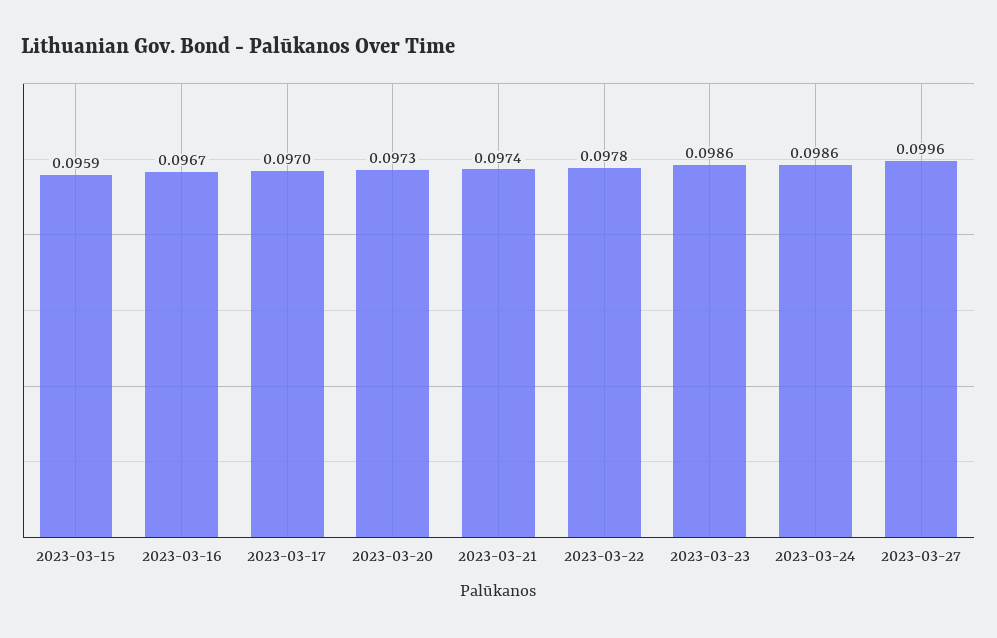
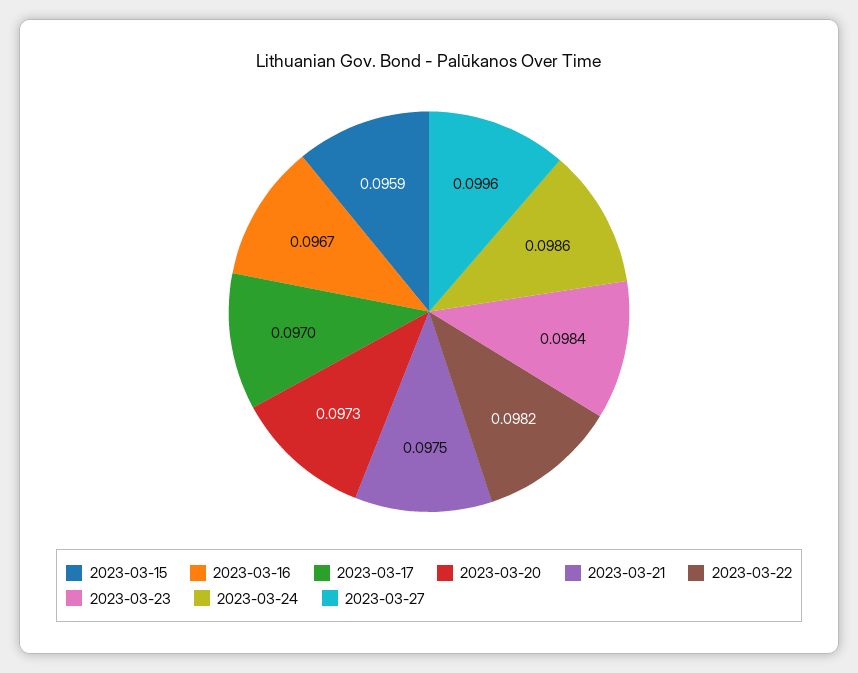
2023-03-21: 0.0974 -> 0.0975
2023-03-22: 0.0978 -> 0.0982
2023-03-23: 0.0986 -> 0.0984

